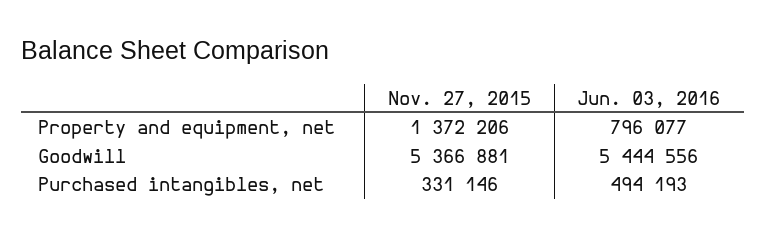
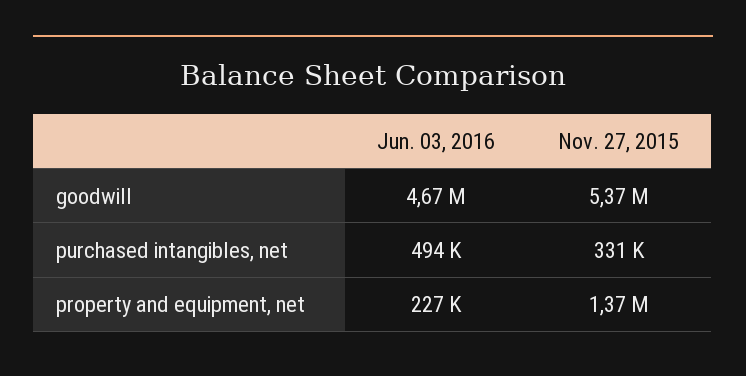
Jun. 03, 2016, Property and equipment, net: 796077 -> 227000
Jun. 03, 2016, Goodwill: 5444556 -> 4670000

